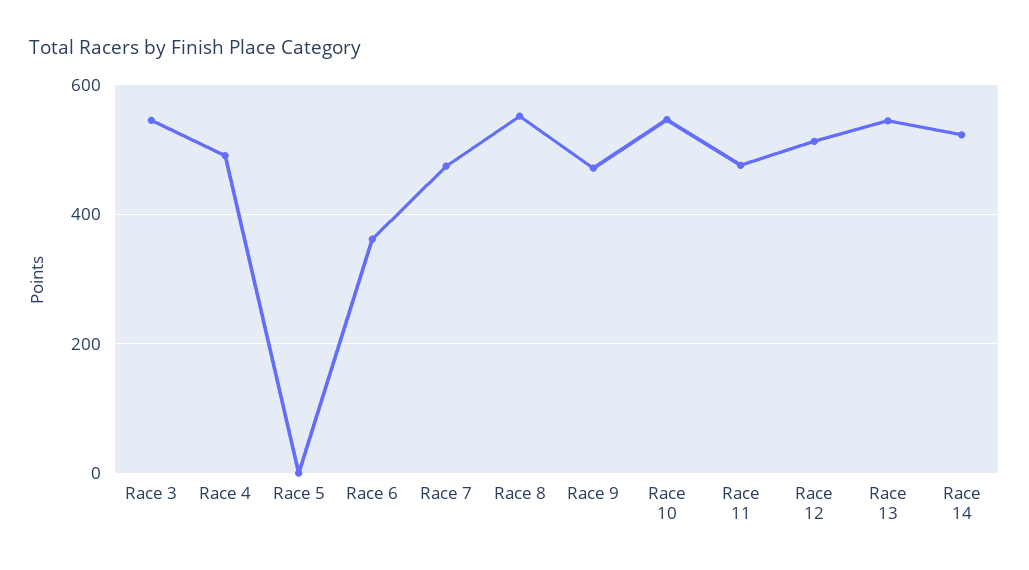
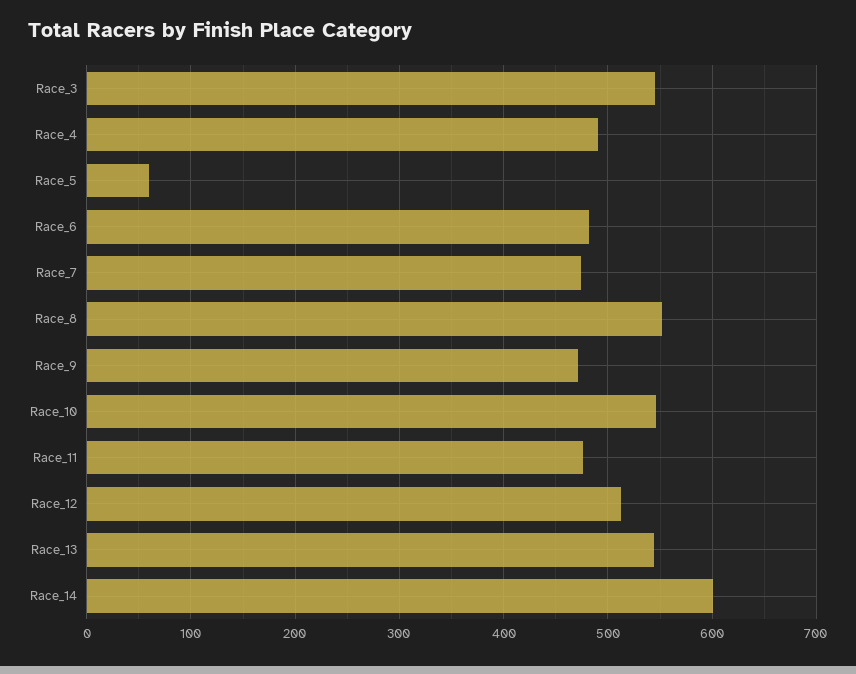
Race 5: 0 -> 60
Race 6: 360 -> 480
Race 14: 520 -> 600

